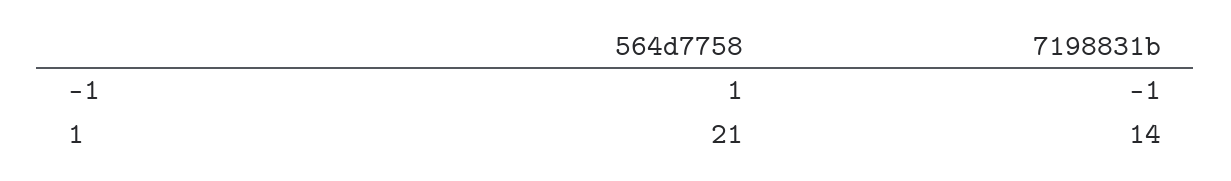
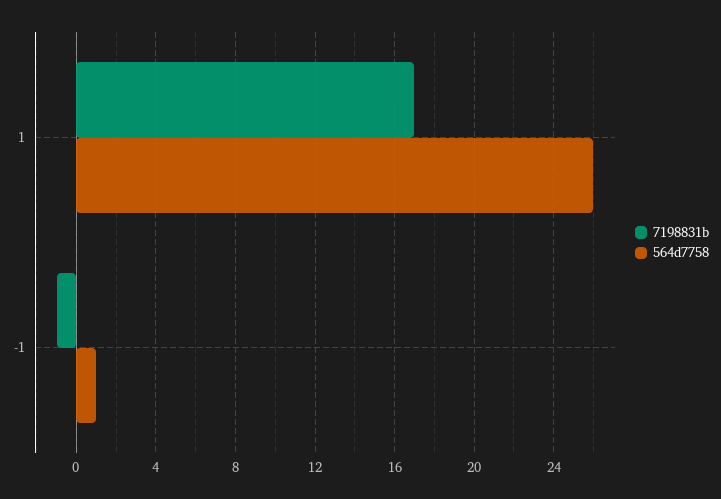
564d7758, 1: 21 -> 26
7198831b, 1: 14 -> 17

